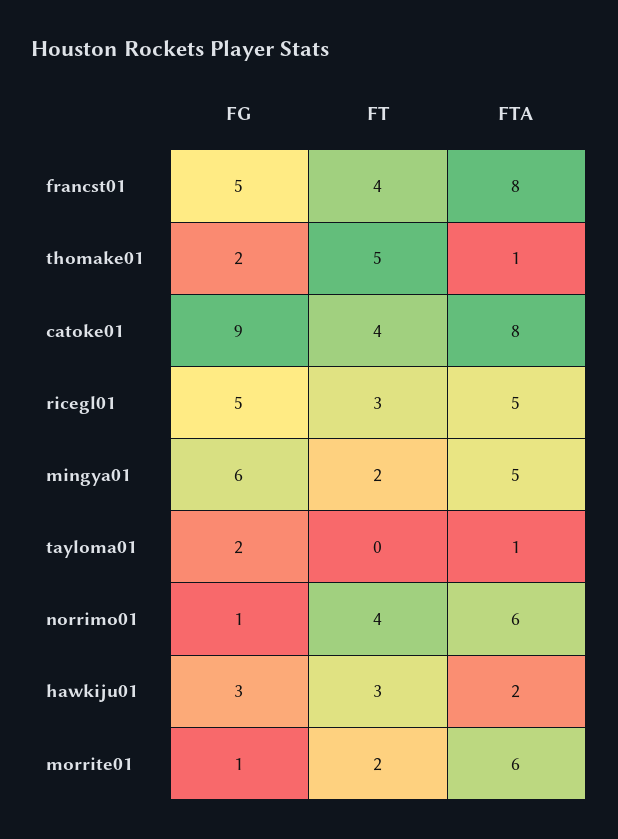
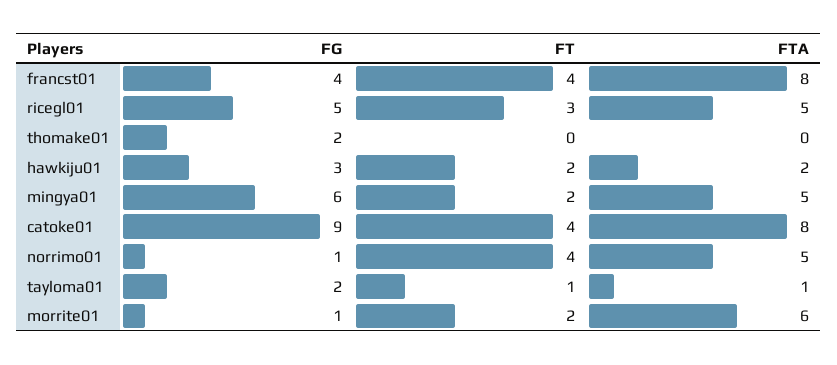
FG, francst01: 5 -> 4
FT, thomake01: 5 -> 0
FTA, thomake01: 1 -> 0
FT, tayloma01: 0 -> 1
FTA, norrimo01: 6 -> 5
FT, hawkiju01: 3 -> 2

